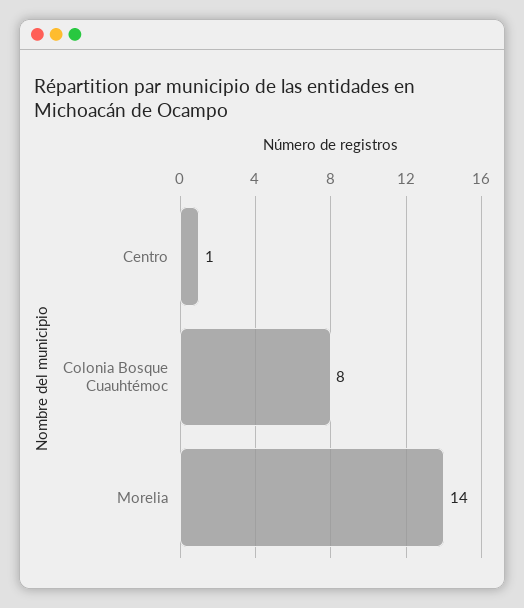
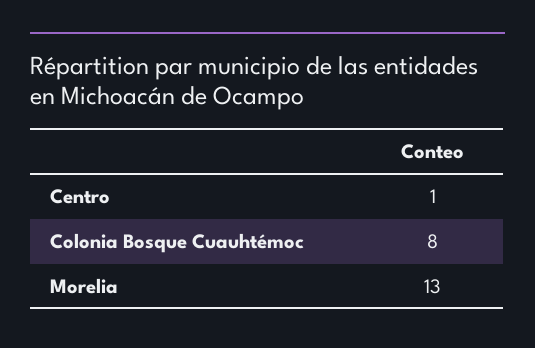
Morelia: 14 -> 13

